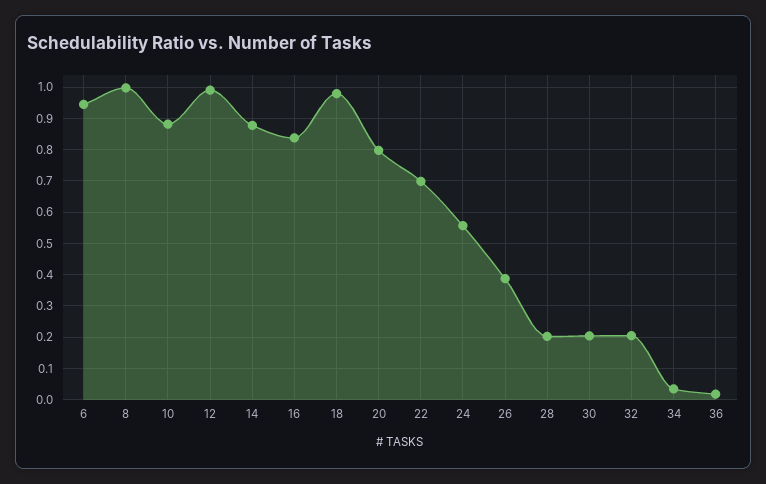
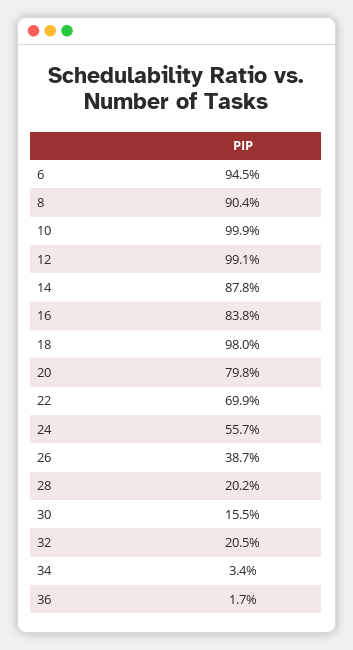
8: 1 -> 0.904
10: 0.88 -> 0.999
30: 0.2 -> 0.155

